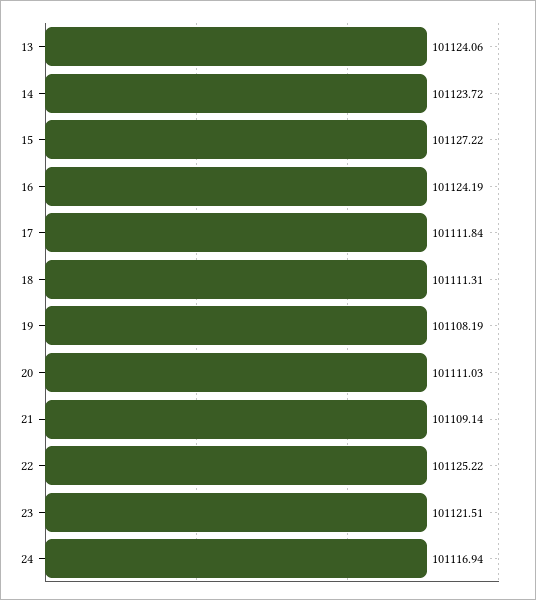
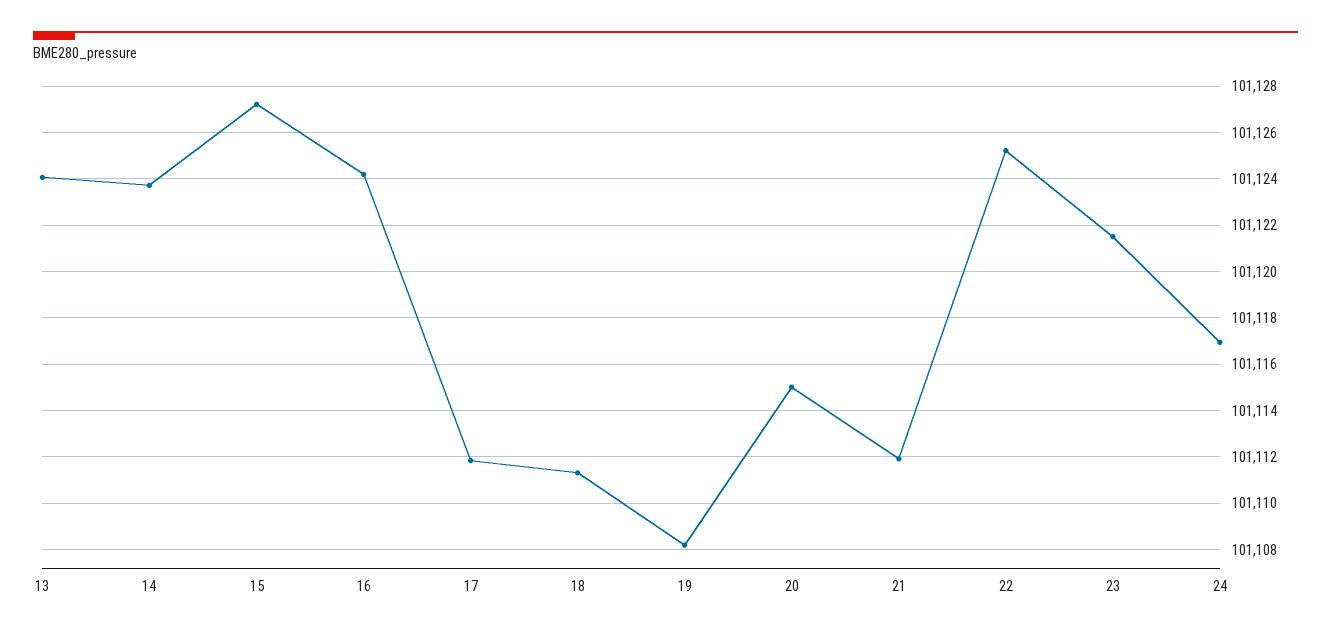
20: 101111.03 -> 101115
21: 101109.14 -> 101112

